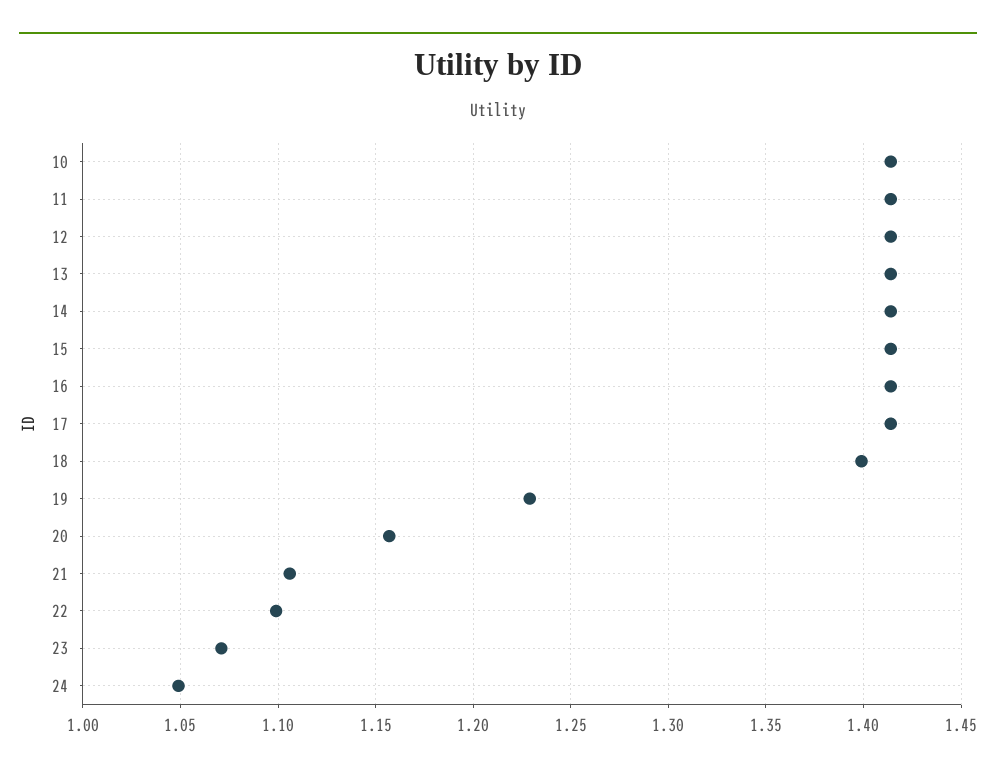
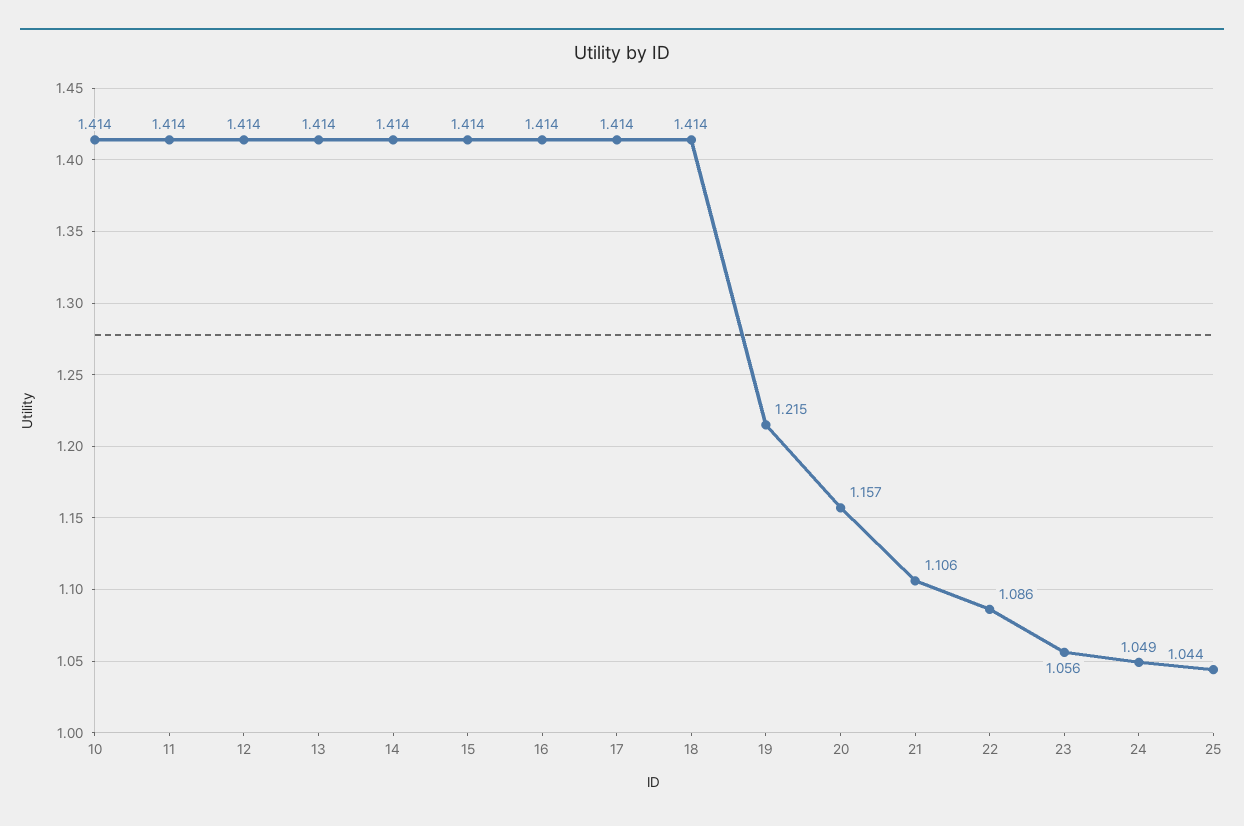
18: 1.4 -> 1.414
19: 1.23 -> 1.215
22: 1.1 -> 1.086
23: 1.07 -> 1.056
25: none -> 1.044

